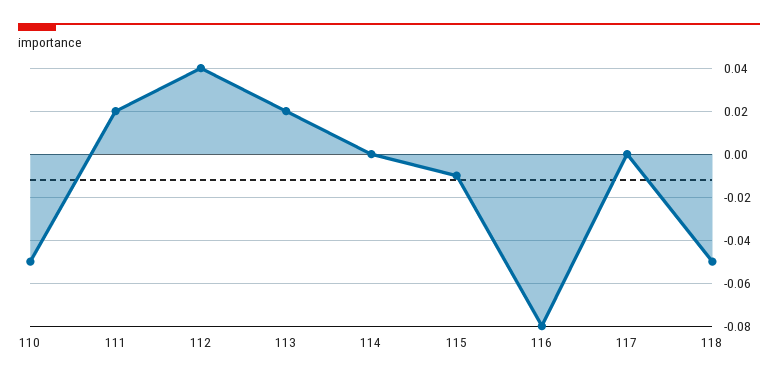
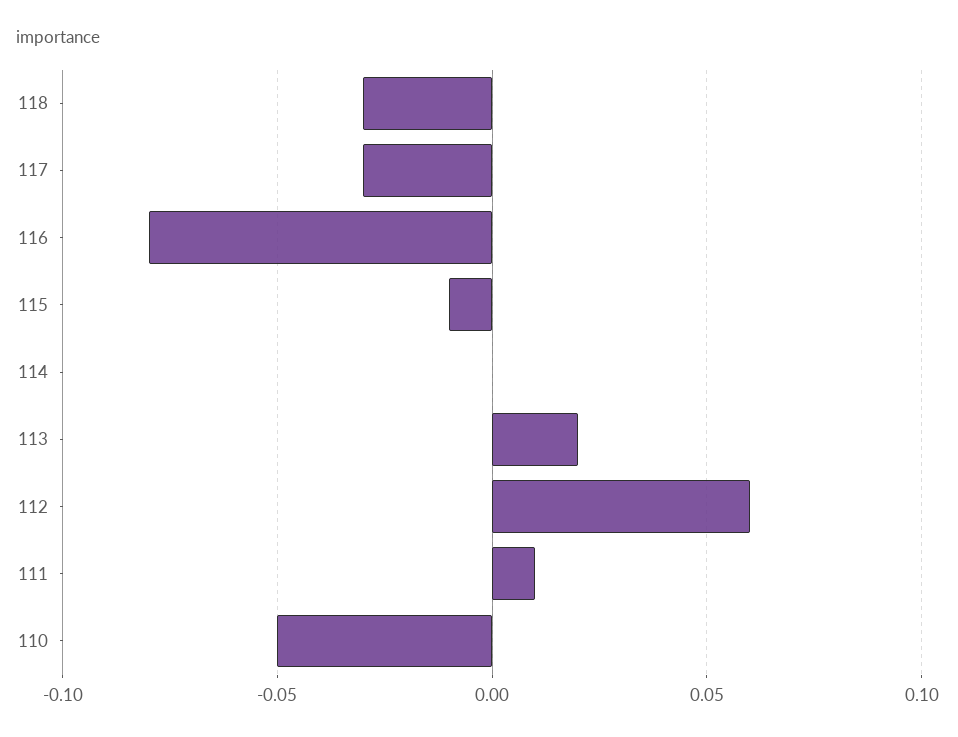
111: 0.02 -> 0.01
112: 0.04 -> 0.06
117: 0 -> -0.03
118: -0.05 -> -0.03

